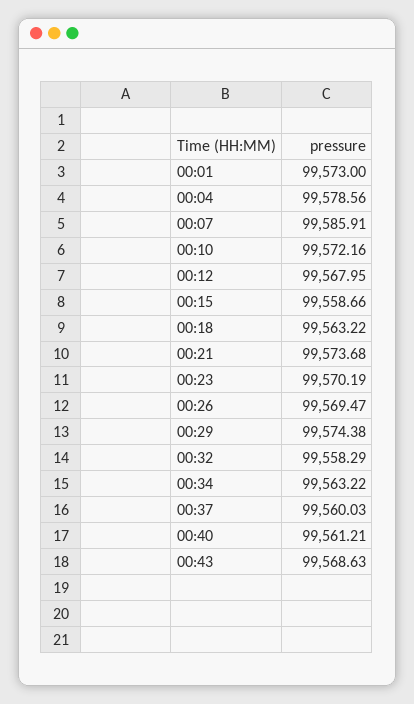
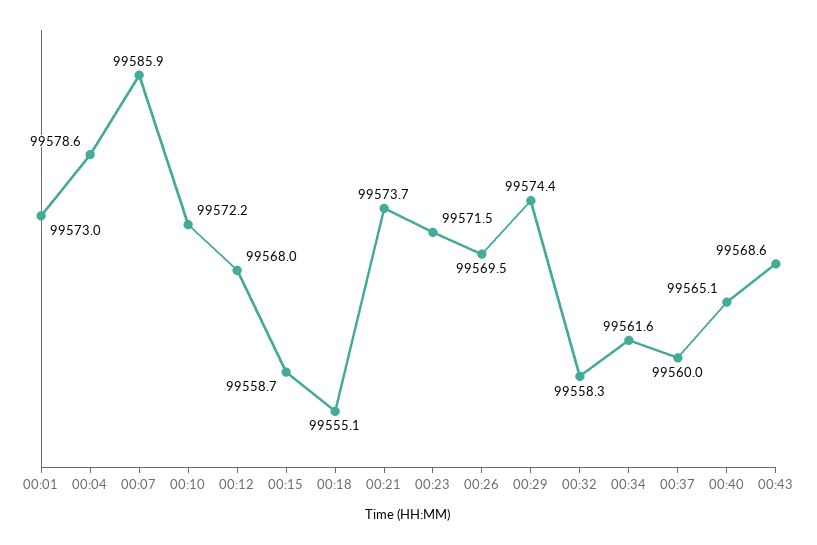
00:18: 99563.22 -> 99555.1
00:23: 99570.19 -> 99571.5
00:34: 99563.22 -> 99561.6
00:40: 99561.21 -> 99565.1

